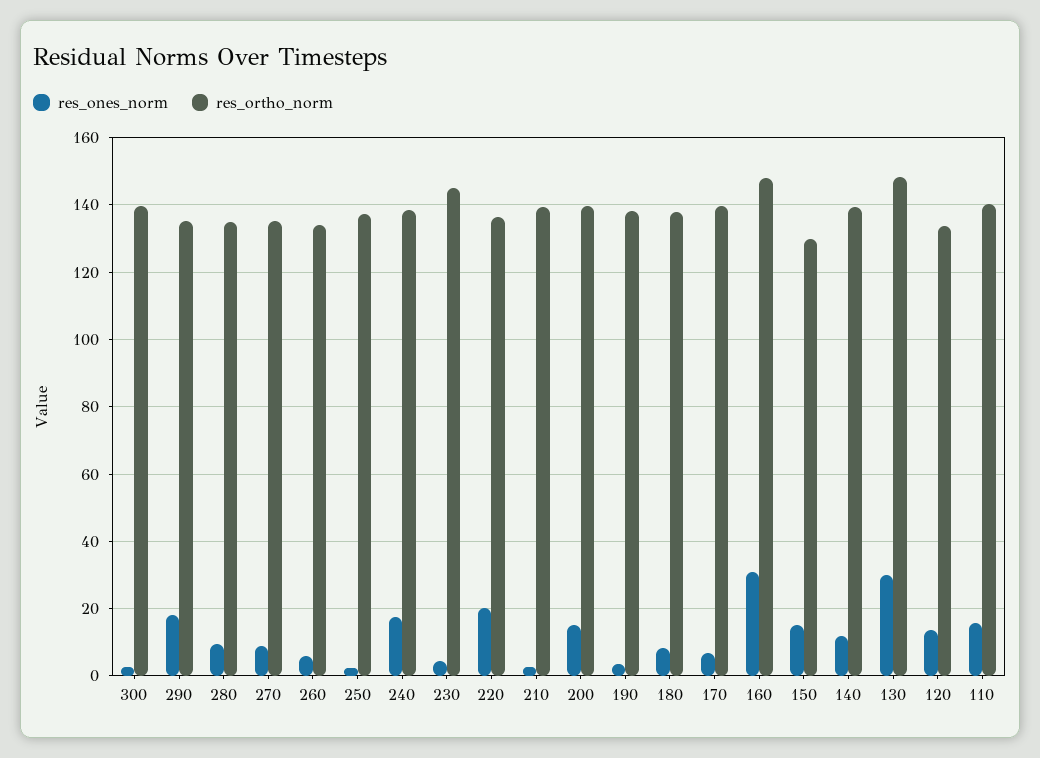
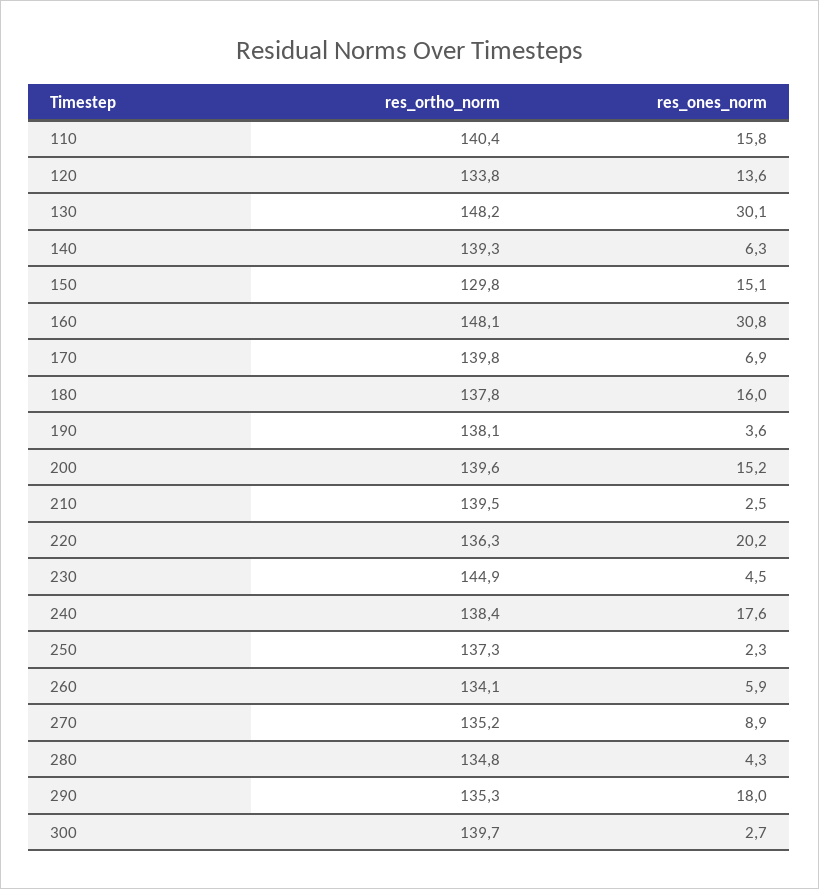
res_ones_norm, 280: 10 -> 4.3
res_ones_norm, 180: 8 -> 16
res_ones_norm, 140: 12 -> 6.3

